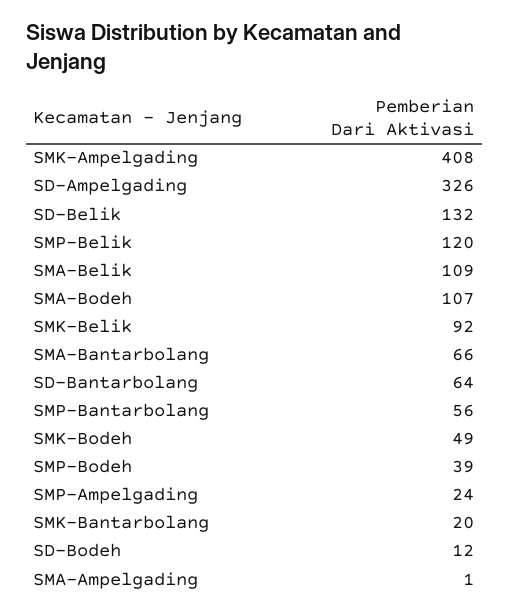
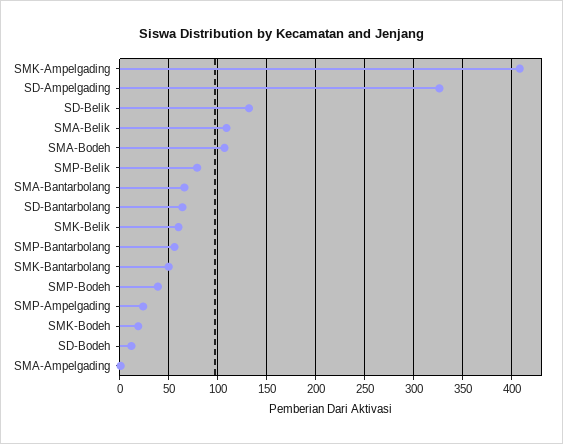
SMP-Belik: 120 -> 80
SMK-Belik: 92 -> 60
SMK-Bodeh: 49 -> 20
SMK-Bantarbolang: 20 -> 50

